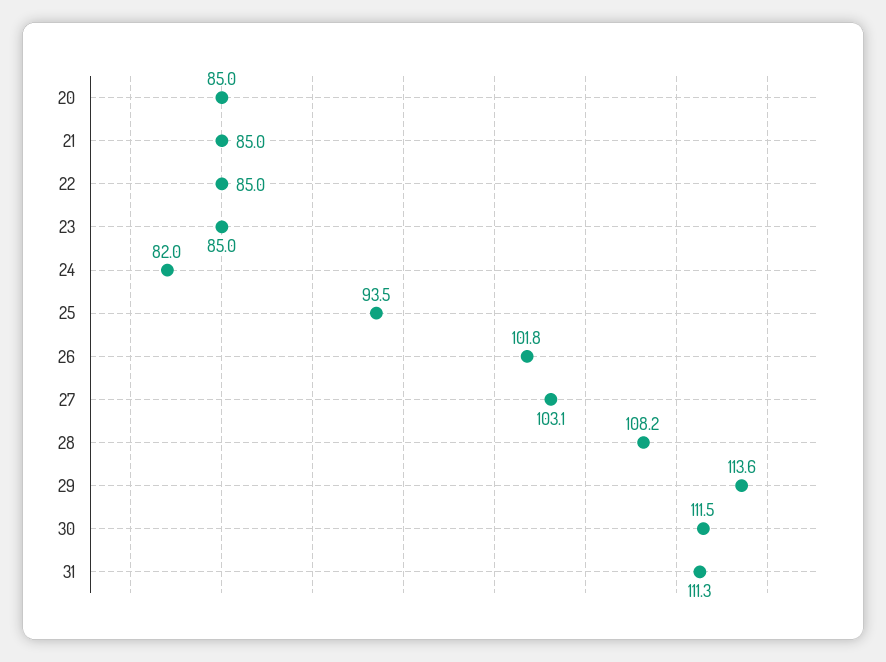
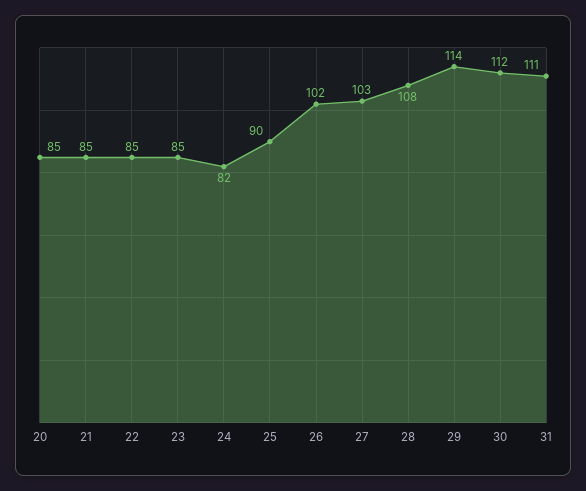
25: 93.5 -> 90

